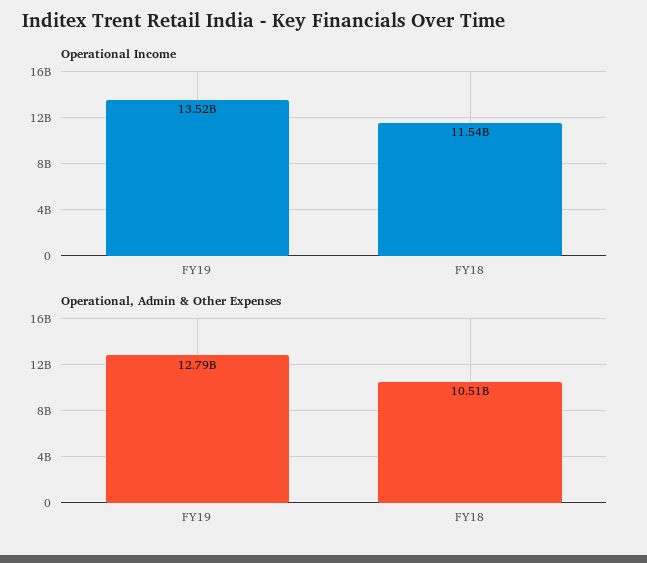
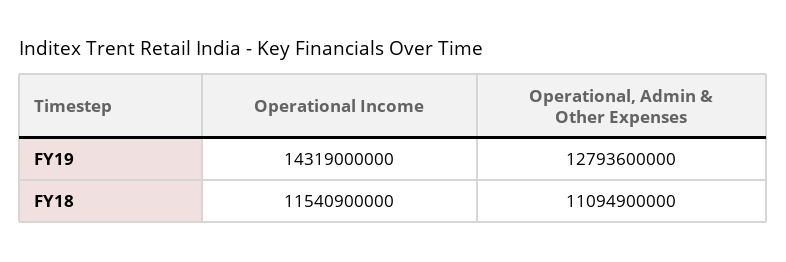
Operational Income, FY19: 13520000000 -> 14319000000
Operational, Admin & Other Expenses, FY18: 10510000000 -> 11094900000

